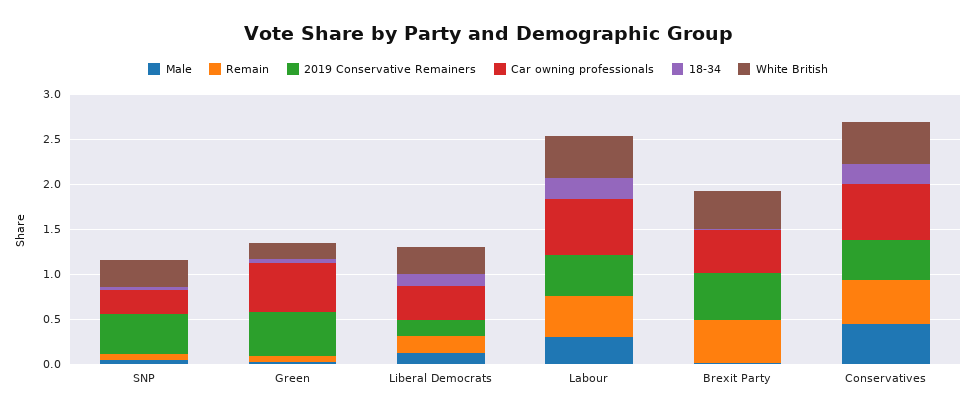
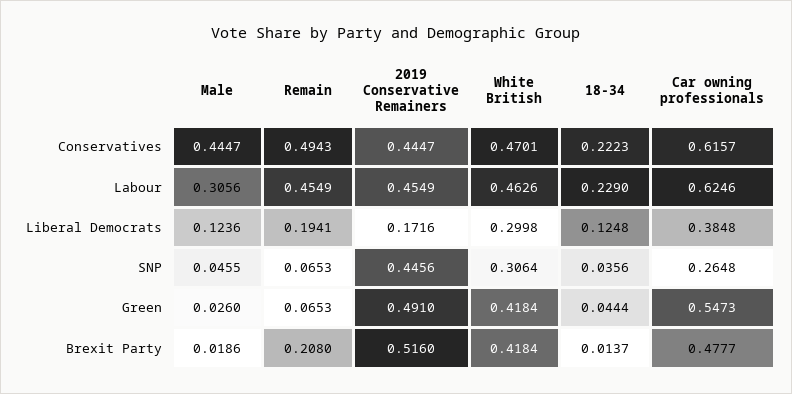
White British, Green: 0.2 -> 0.4184
Remain, Brexit Party: 0.5 -> 0.208

